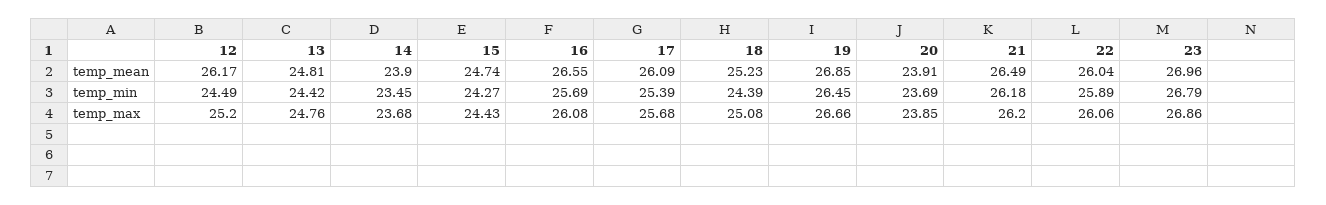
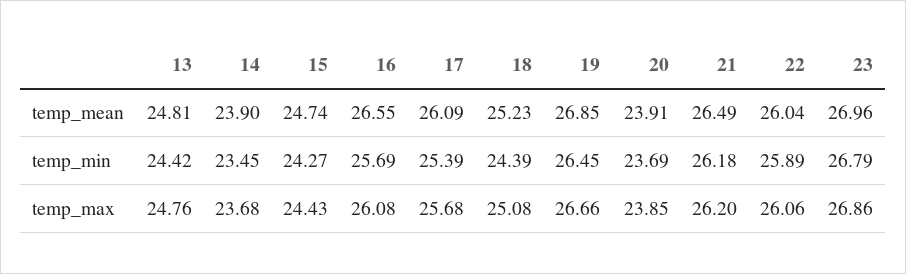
12, temp_mean: 26.17 -> none
12, temp_min: 24.49 -> none
12, temp_max: 25.2 -> none

